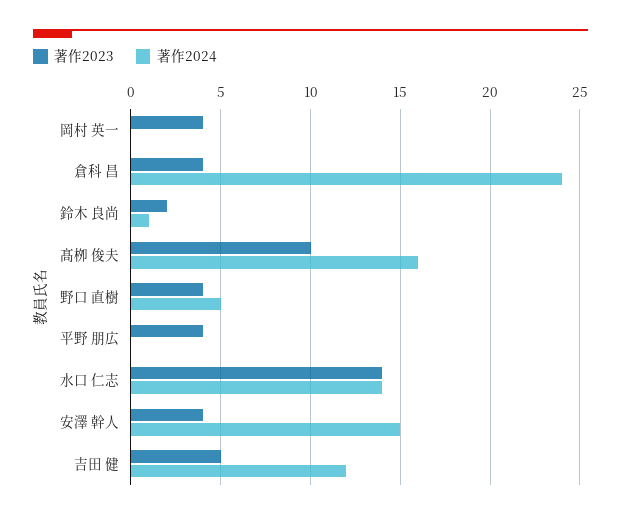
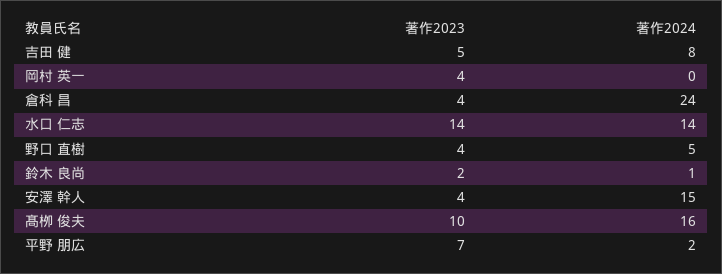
著作2023, 平野 朋広: 4 -> 7
著作2024, 平野 朋広: 0 -> 2
著作2024, 吉田 健: 12 -> 8

